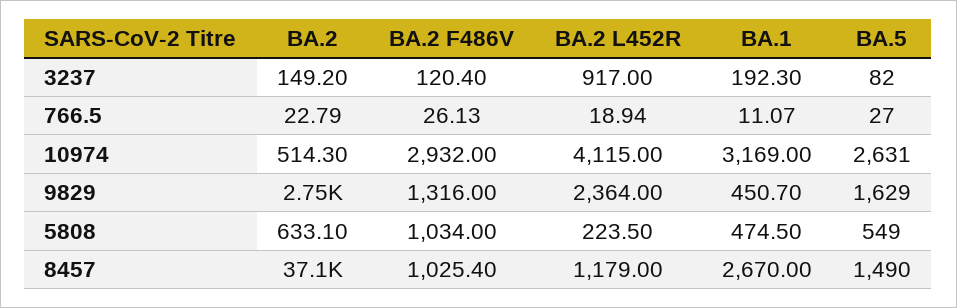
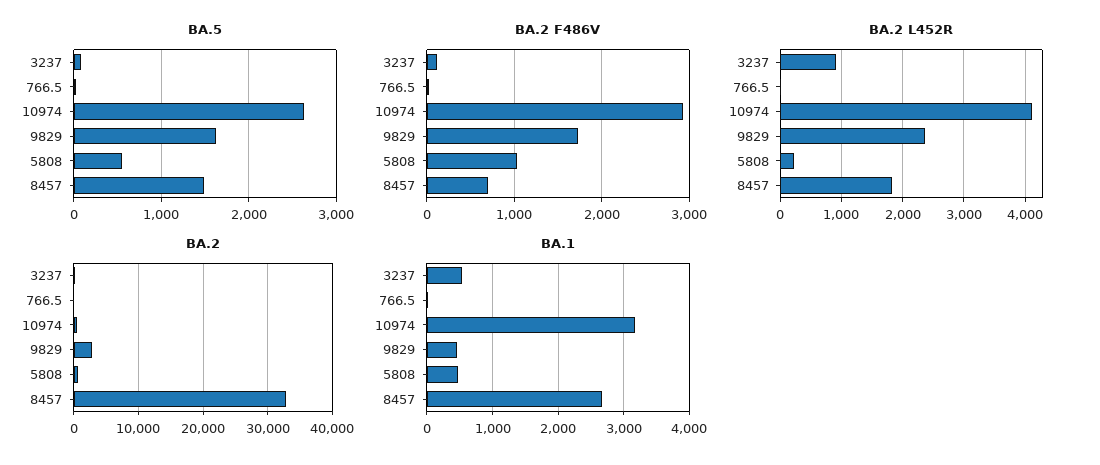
BA.1, 3237: 192.3 -> 500
BA.2 F486V, 9829: 1316 -> 1700
BA.2, 8457: 37100 -> 33000
BA.2 F486V, 8457: 1025.4 -> 700
BA.2 L452R, 8457: 1179 -> 1800

